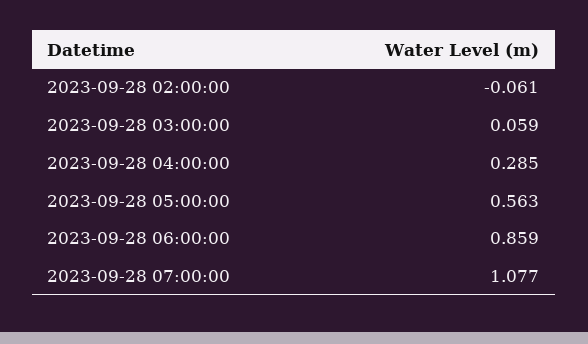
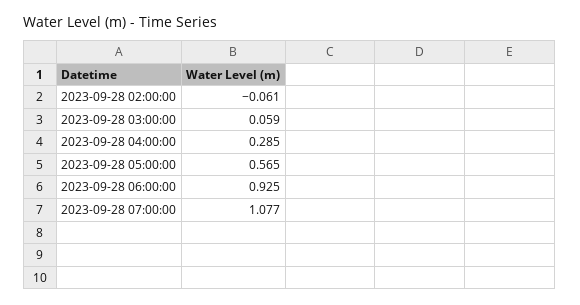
2023-09-28 05:00:00: 0.563 -> 0.565
2023-09-28 06:00:00: 0.859 -> 0.925

